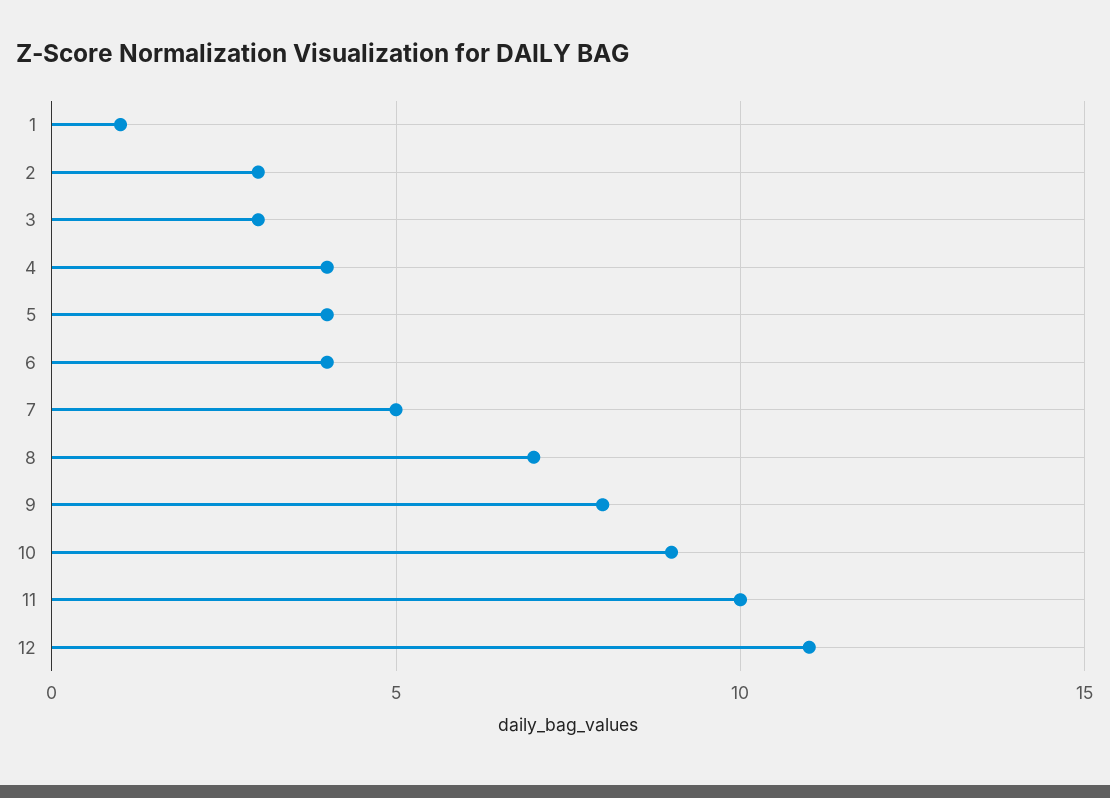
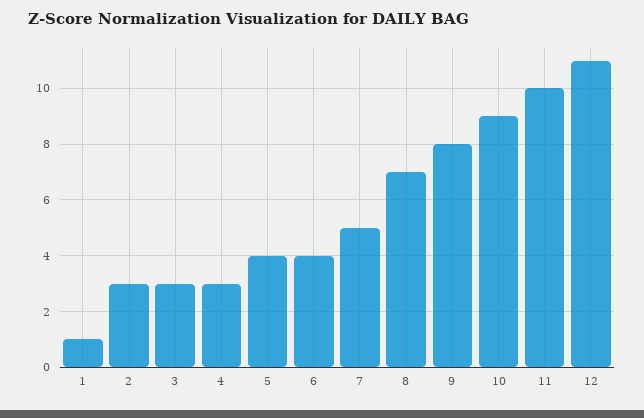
4: 4 -> 3

